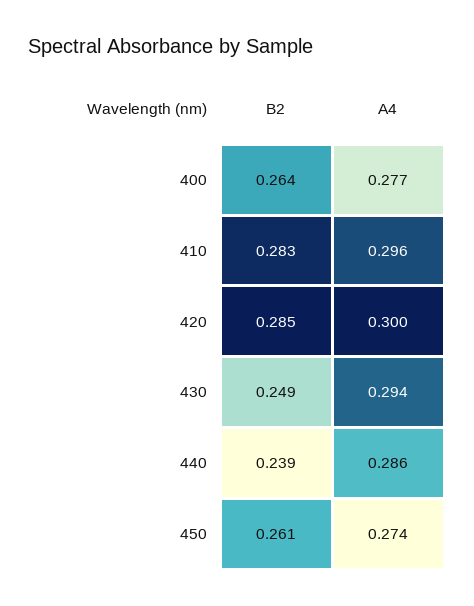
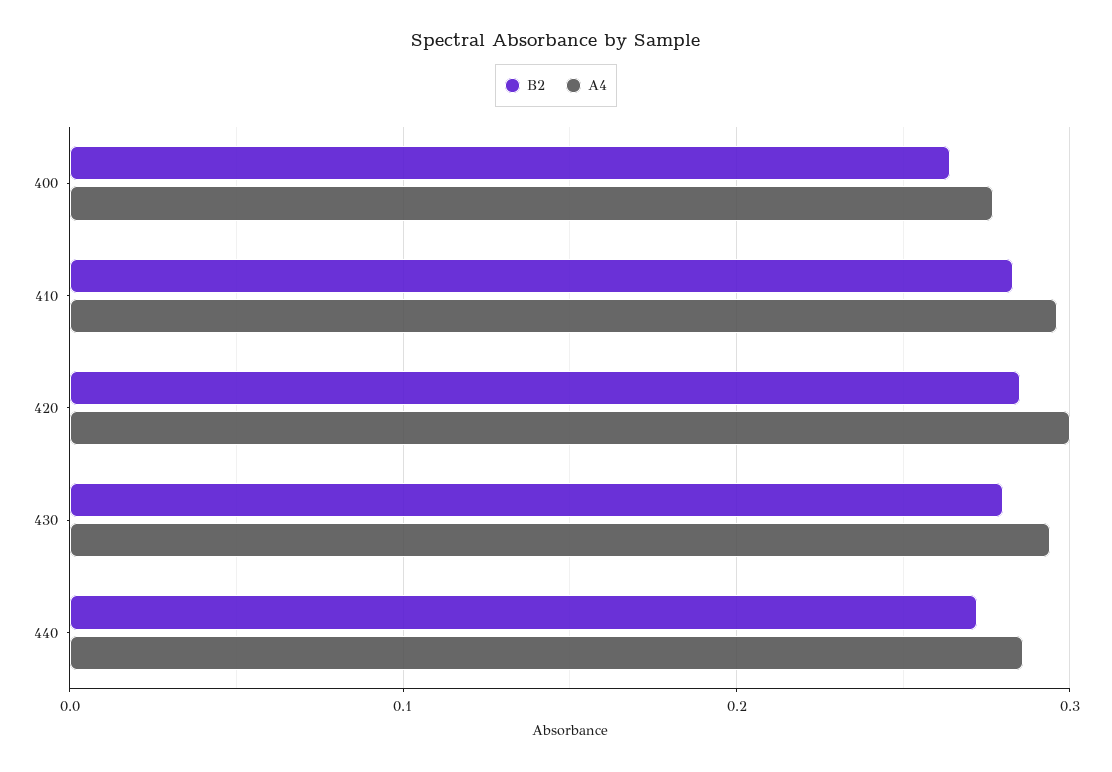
B2, 430: 0.249 -> 0.28
B2, 440: 0.239 -> 0.27
B2, 450: 0.261 -> none
A4, 450: 0.274 -> none

